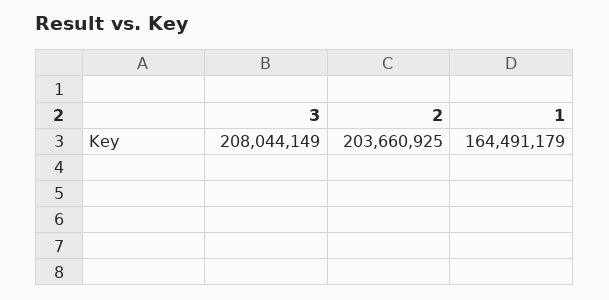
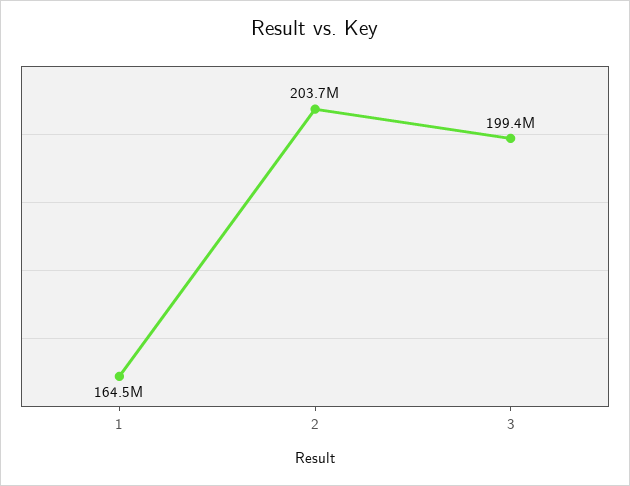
3: 208044149 -> 199400000

